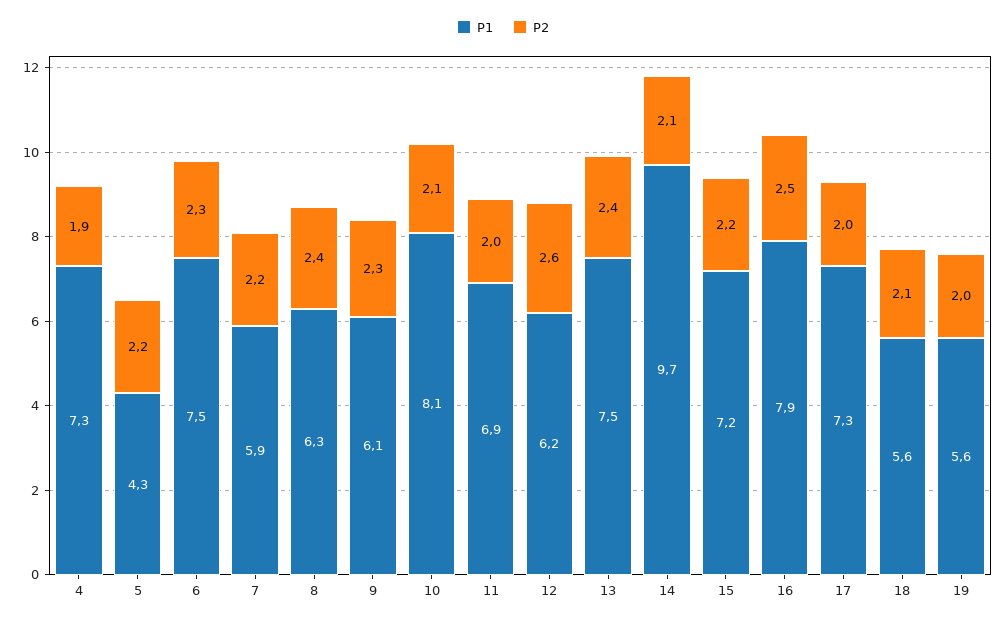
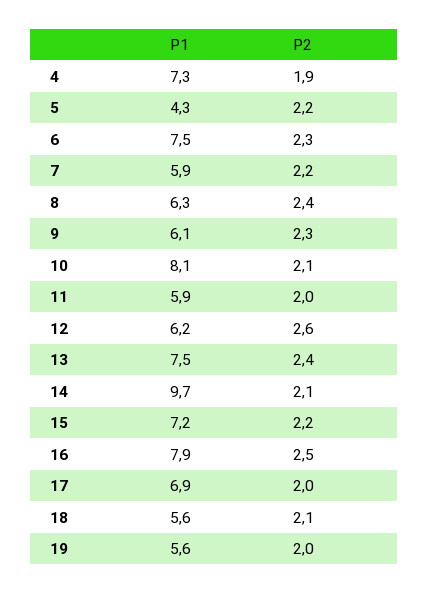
P1, 11: 6.9 -> 5.9
P1, 17: 7.3 -> 6.9

